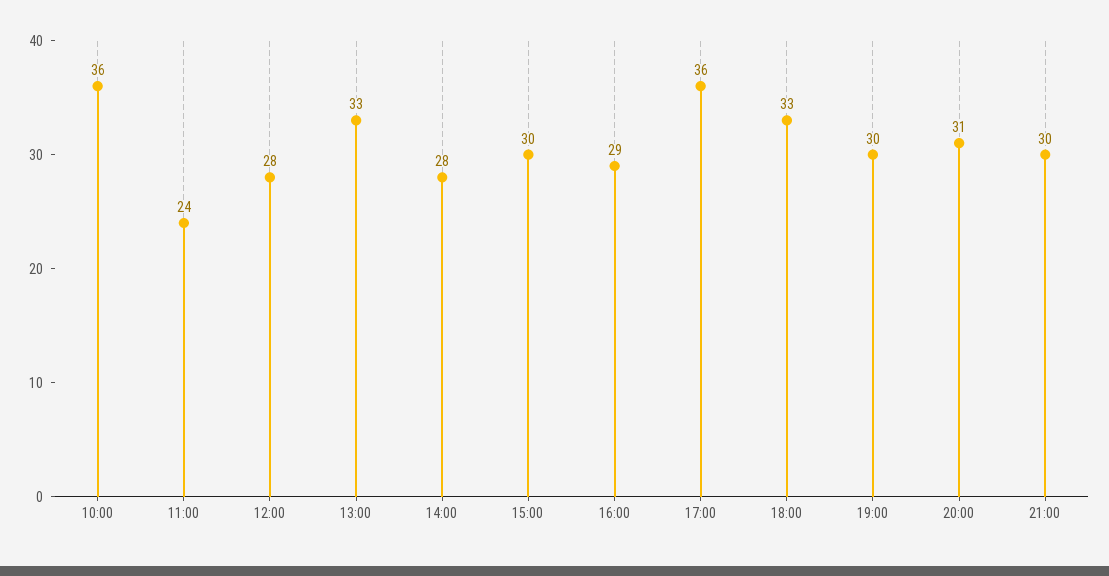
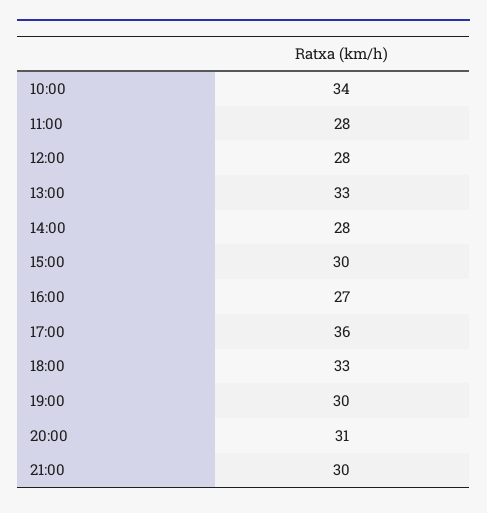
10:00: 36 -> 34
11:00: 24 -> 28
16:00: 29 -> 27

